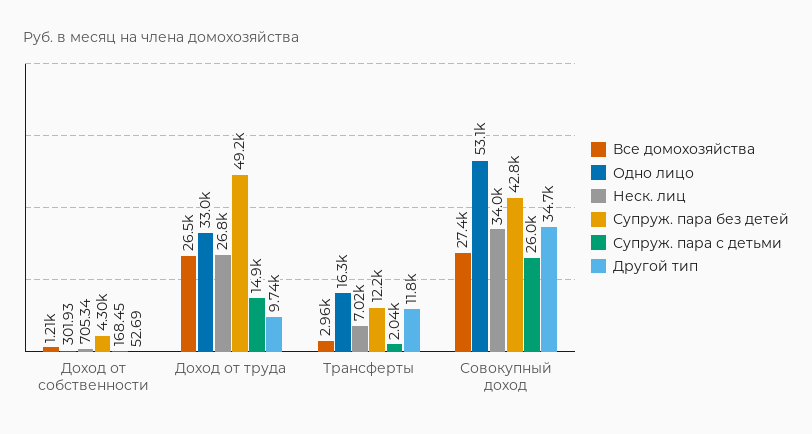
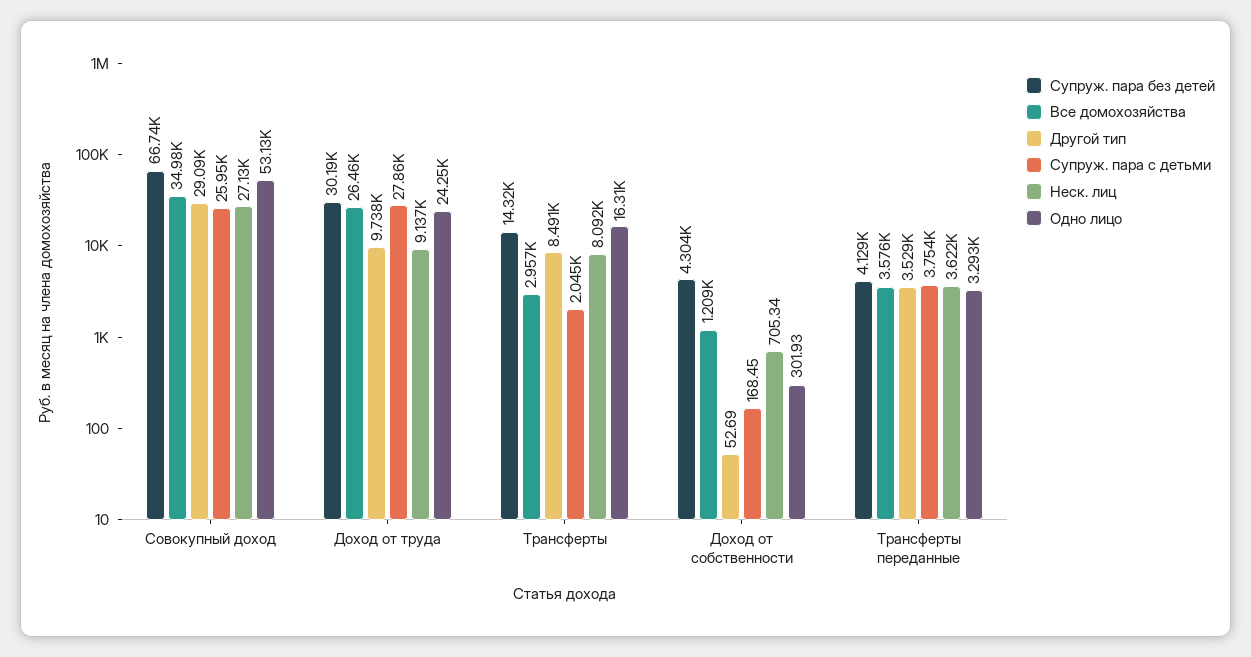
Одно лицо, Доход от труда: 33000 -> 24250
Неск. лиц, Доход от труда: 26800 -> 9137
Супруж. пара без детей, Доход от труда: 49200 -> 30190
Супруж. пара с детьми, Доход от труда: 14900 -> 27860
Неск. лиц, Трансферты: 7020 -> 8092
Супруж. пара без детей, Трансферты: 12200 -> 14320
Другой тип, Трансферты: 11800 -> 8491
Все домохозяйства, Совокупный доход: 27400 -> 34980
Неск. лиц, Совокупный доход: 34000 -> 27130
Супруж. пара без детей, Совокупный доход: 42800 -> 66740
Другой тип, Совокупный доход: 34700 -> 29090
Супруж. пара без детей, Трансферты переданные: none -> 4129
Все домохозяйства, Трансферты переданные: none -> 3576
Другой тип, Трансферты переданные: none -> 3529
Супруж. пара с детьми, Трансферты переданные: none -> 3754
Неск. лиц, Трансферты переданные: none -> 3622
Одно лицо, Трансферты переданные: none -> 3293

